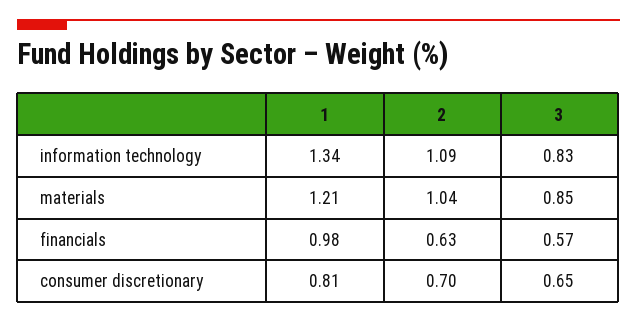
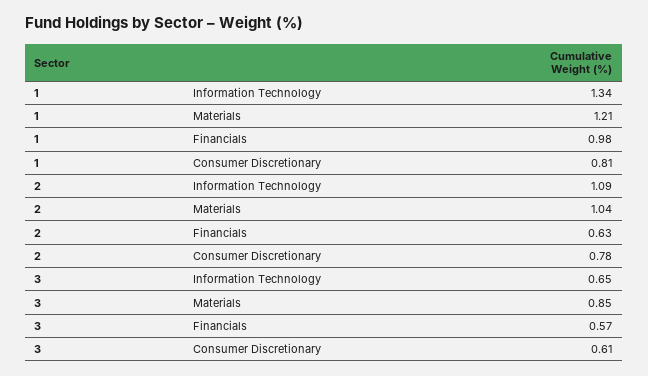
3, information technology: 0.83 -> 0.65
2, consumer discretionary: 0.7 -> 0.78
3, consumer discretionary: 0.65 -> 0.61

